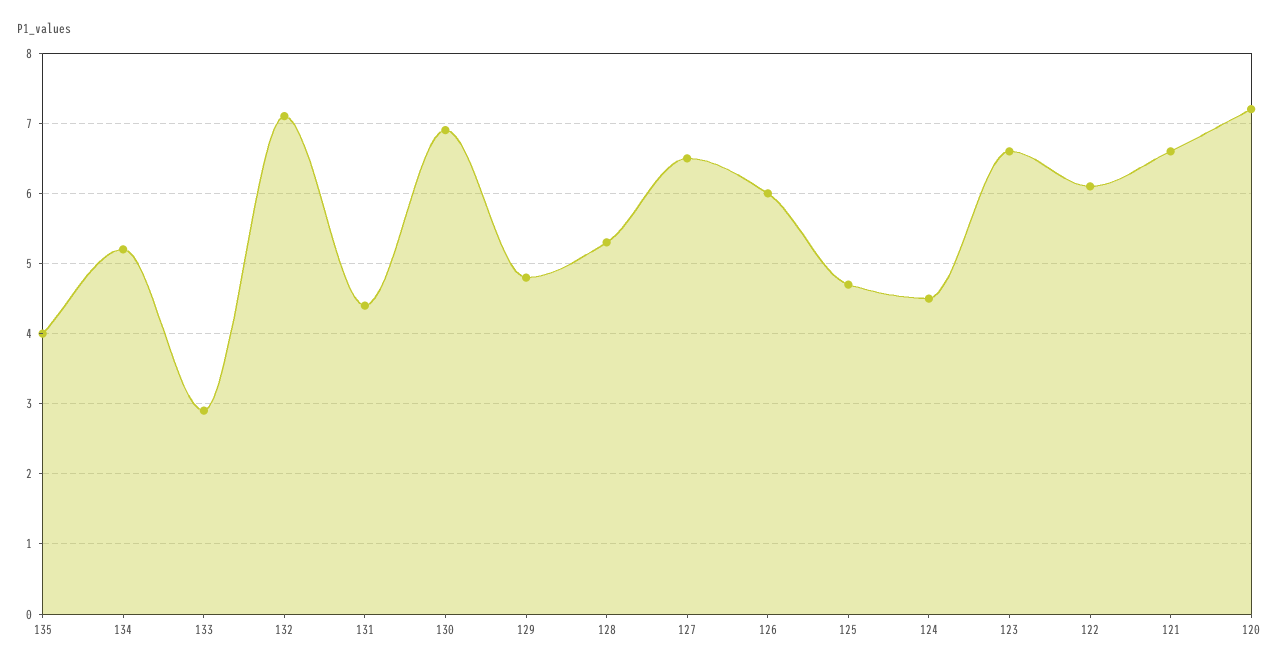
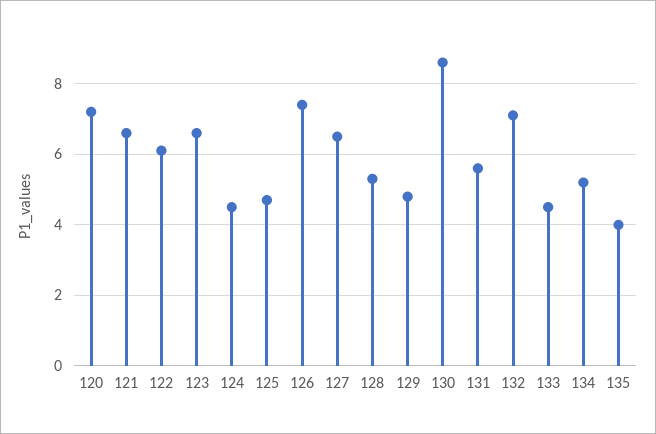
133: 2.9 -> 4.5
131: 4.4 -> 5.5
130: 6.9 -> 8.5
126: 6 -> 7.5

